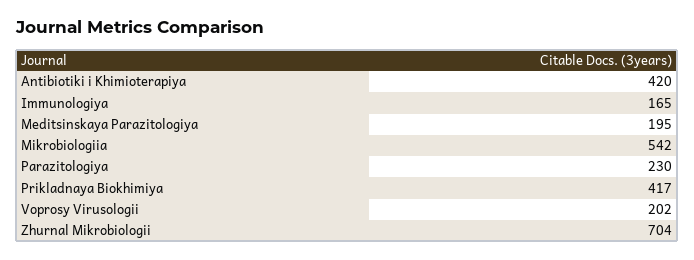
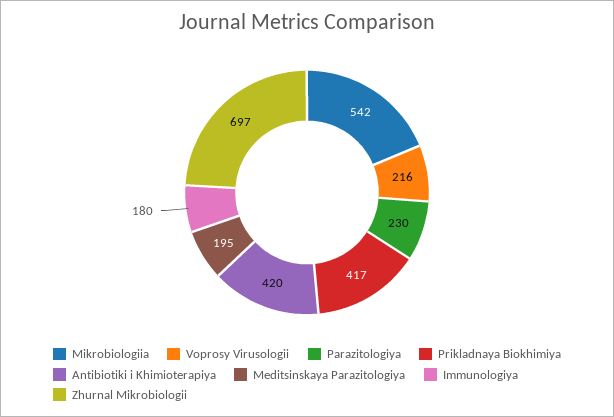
Immunologiya: 165 -> 180
Voprosy Virusologii: 202 -> 216
Zhurnal Mikrobiologii: 704 -> 697

